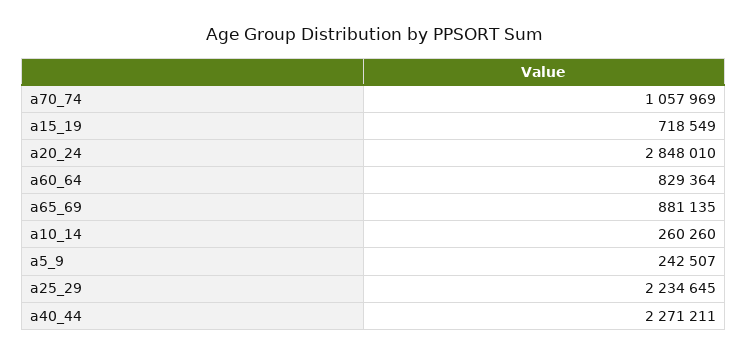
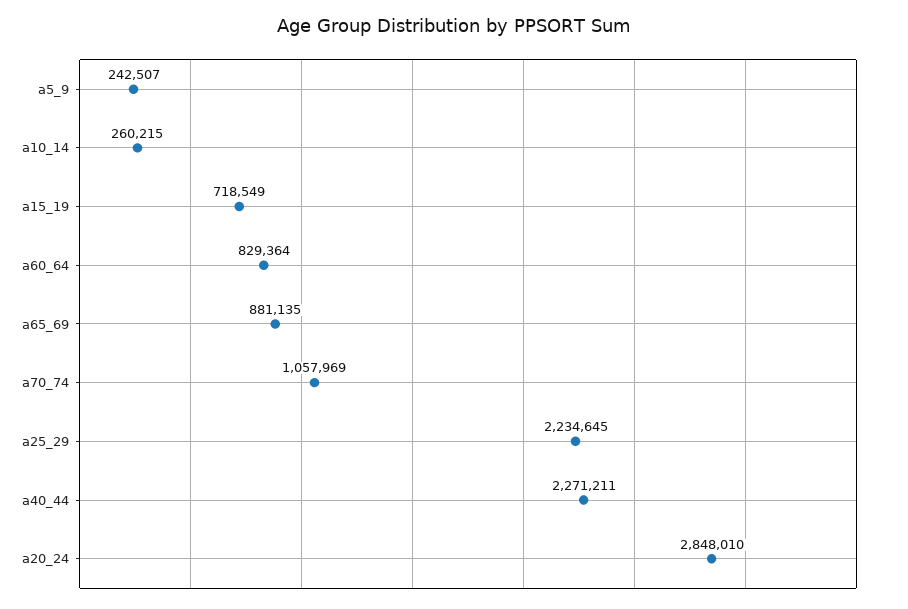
a10_14: 260260 -> 260215

